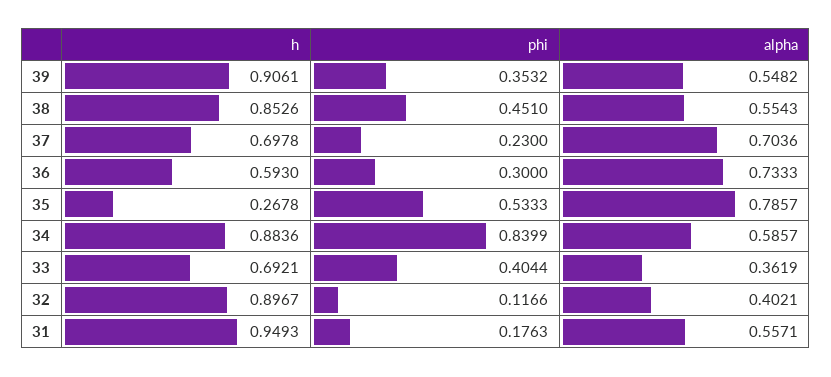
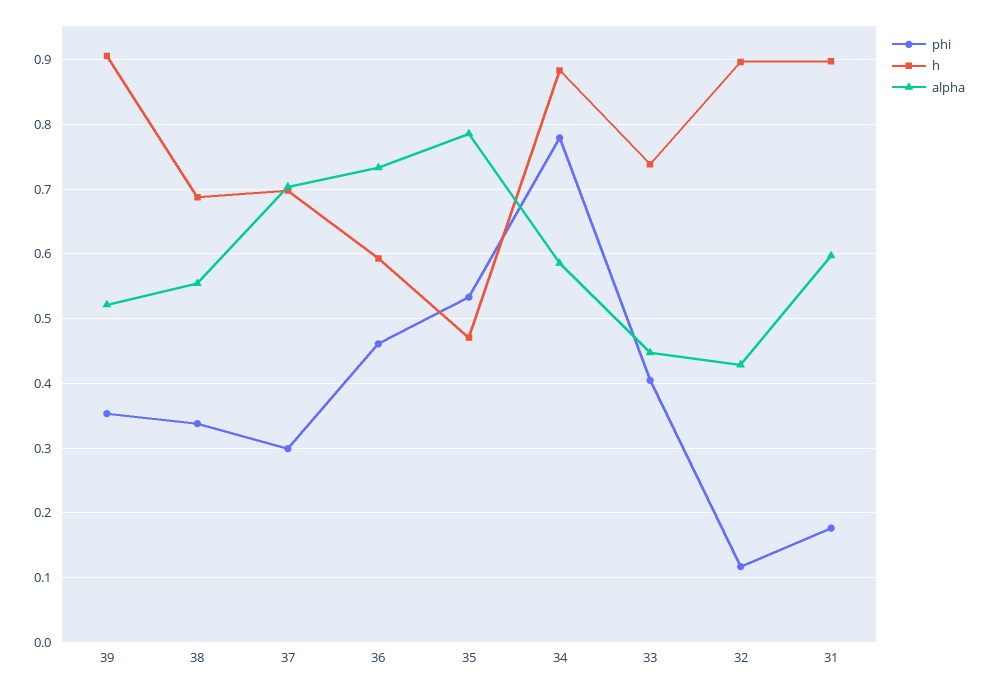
alpha, 39: 0.5482 -> 0.52
h, 38: 0.8526 -> 0.69
phi, 38: 0.451 -> 0.34
phi, 37: 0.23 -> 0.3
phi, 36: 0.3 -> 0.46
h, 35: 0.2678 -> 0.47
phi, 34: 0.8399 -> 0.78
h, 33: 0.6921 -> 0.74
alpha, 33: 0.3619 -> 0.45
alpha, 32: 0.4021 -> 0.43
h, 31: 0.9493 -> 0.9
alpha, 31: 0.5571 -> 0.6

